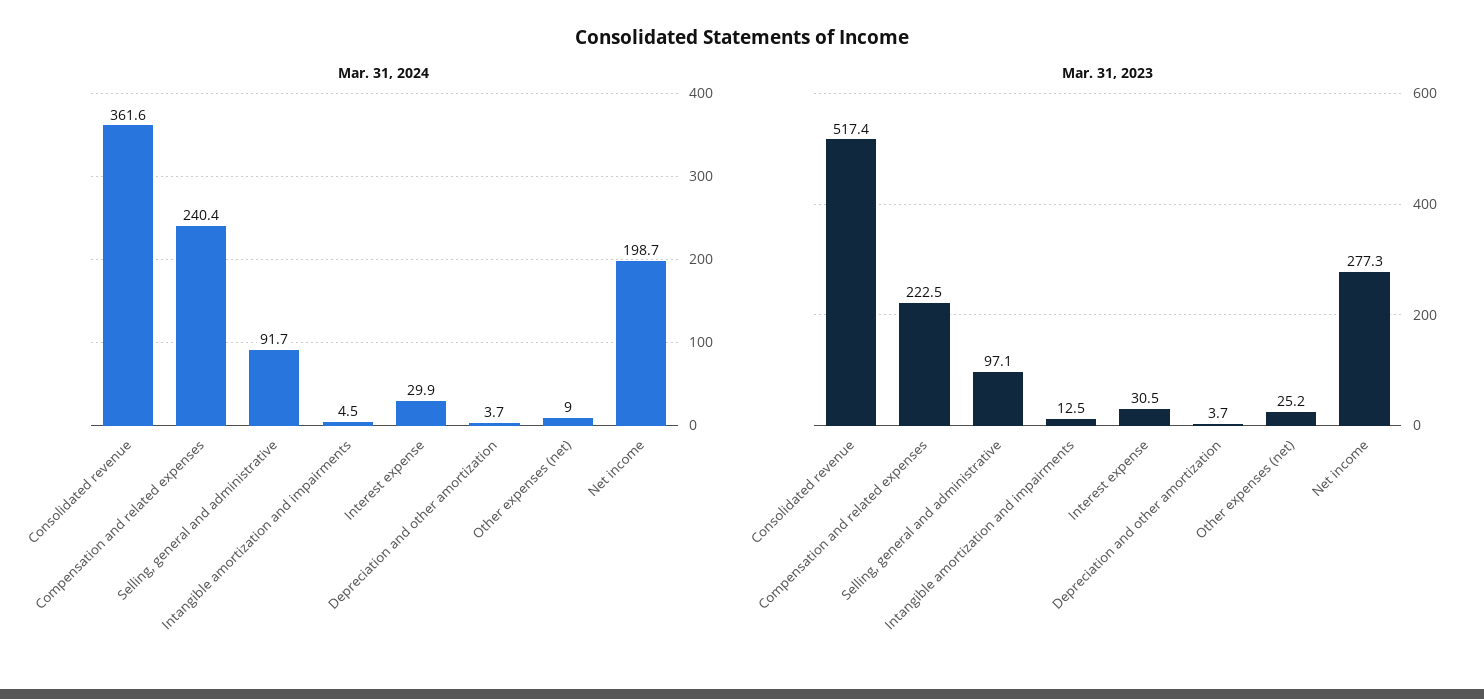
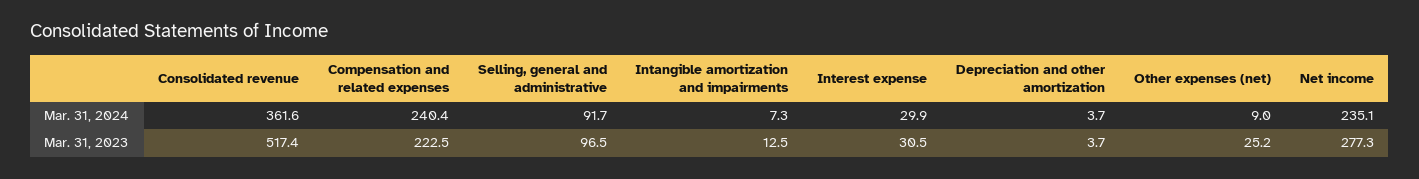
Mar. 31, 2024, Intangible amortization and impairments: 4.5 -> 7.3
Mar. 31, 2024, Net income: 198.7 -> 235.1
Mar. 31, 2023, Selling, general and administrative: 97.1 -> 96.5

